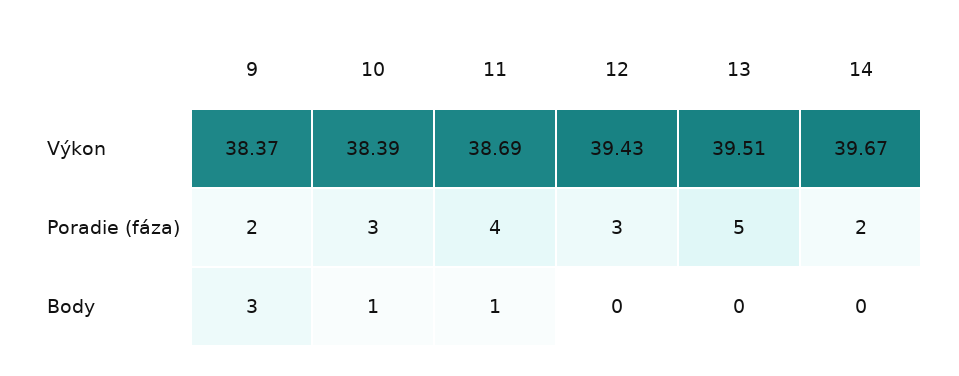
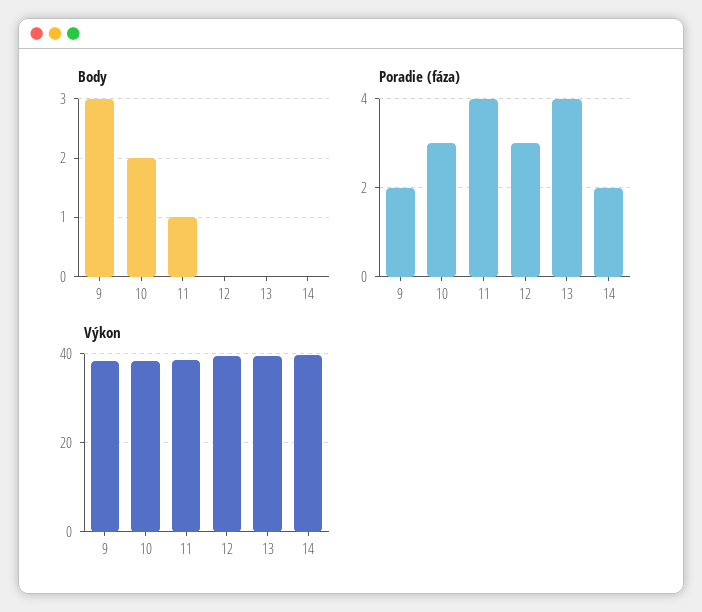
Poradie (fáza), 13: 5 -> 4
Body, 10: 1 -> 2

